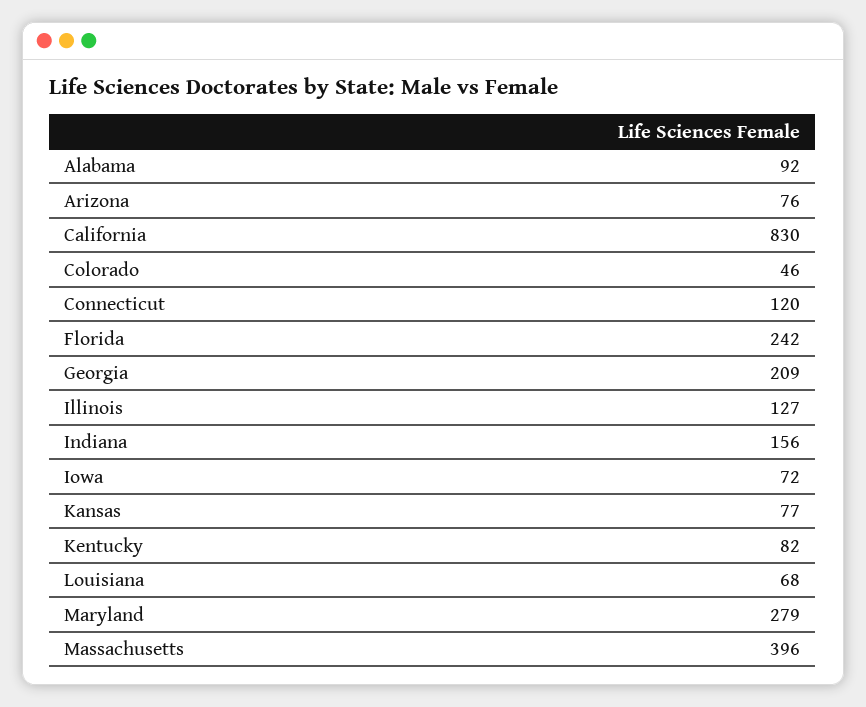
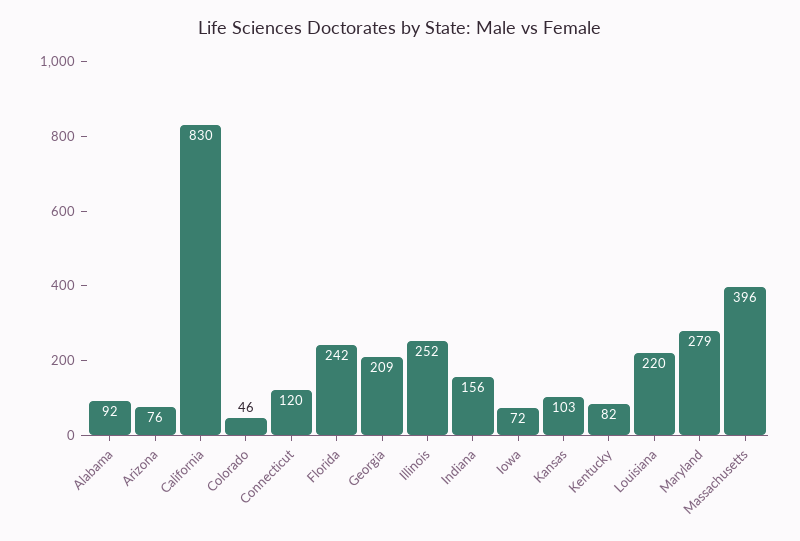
Illinois: 127 -> 252
Kansas: 77 -> 103
Louisiana: 68 -> 220

